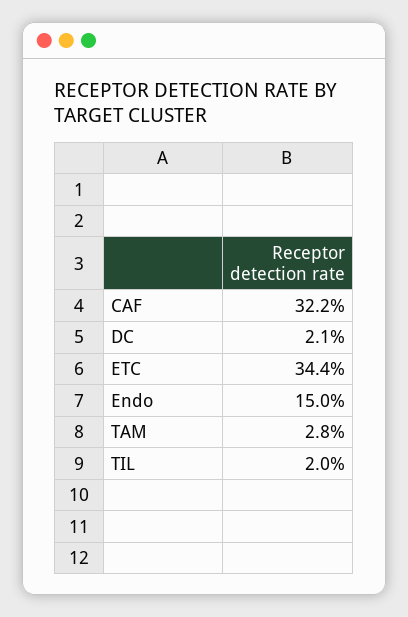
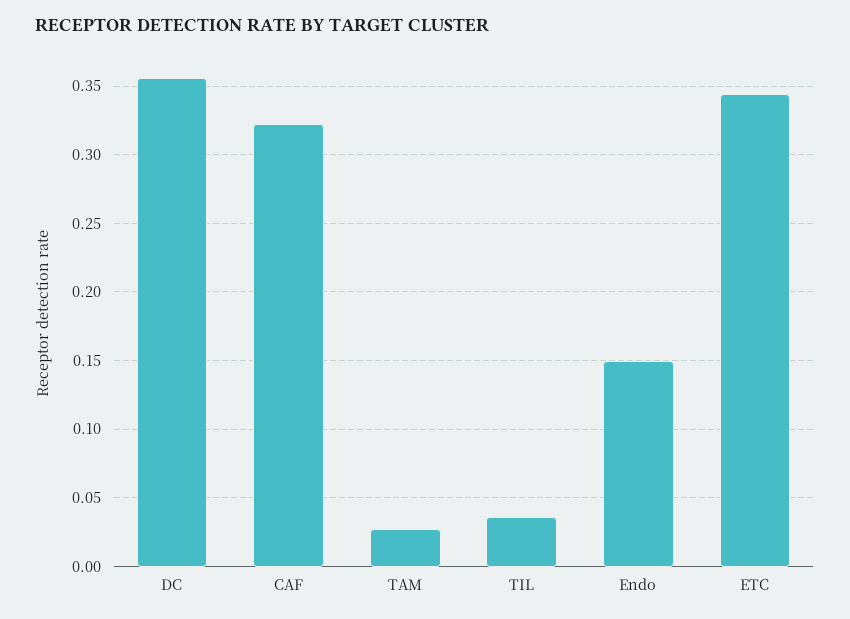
DC: 0.021 -> 0.355
TIL: 0.02 -> 0.035

